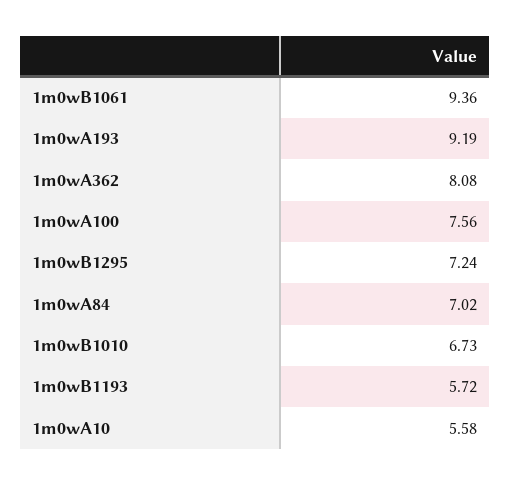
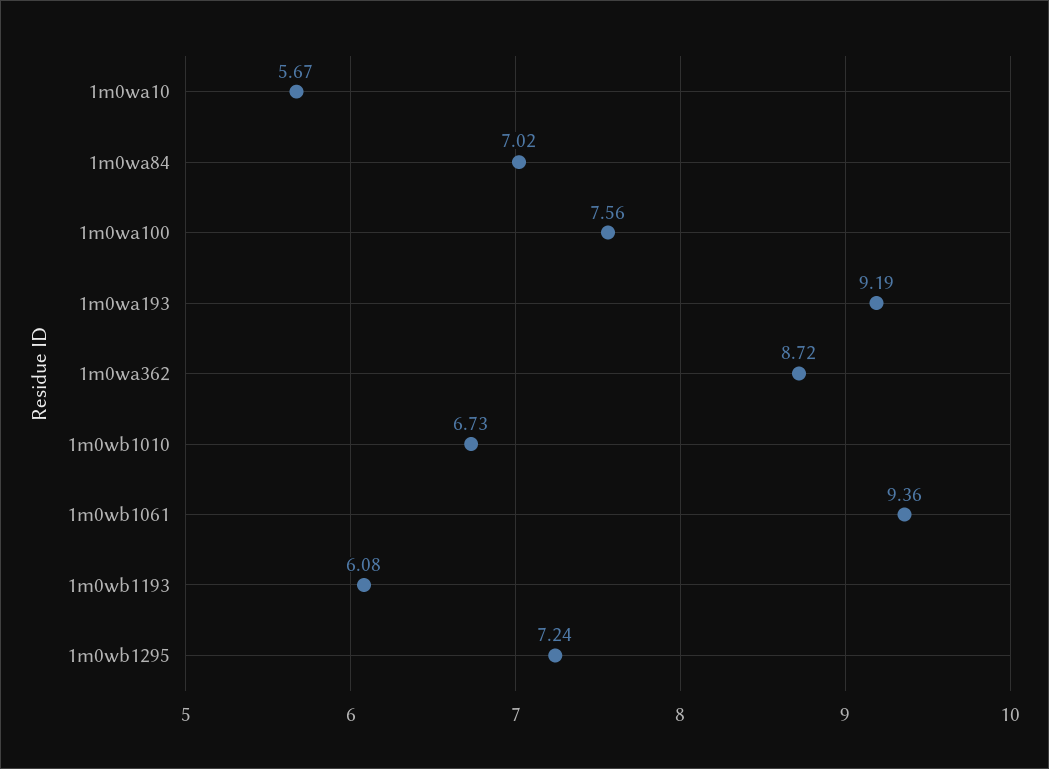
1m0wA362: 8.08 -> 8.72
1m0wB1193: 5.72 -> 6.08
1m0wA10: 5.58 -> 5.67

